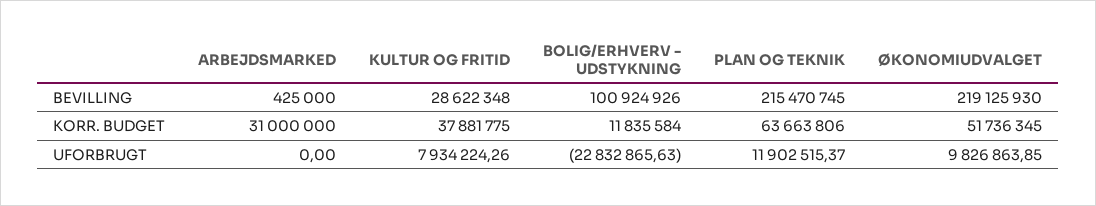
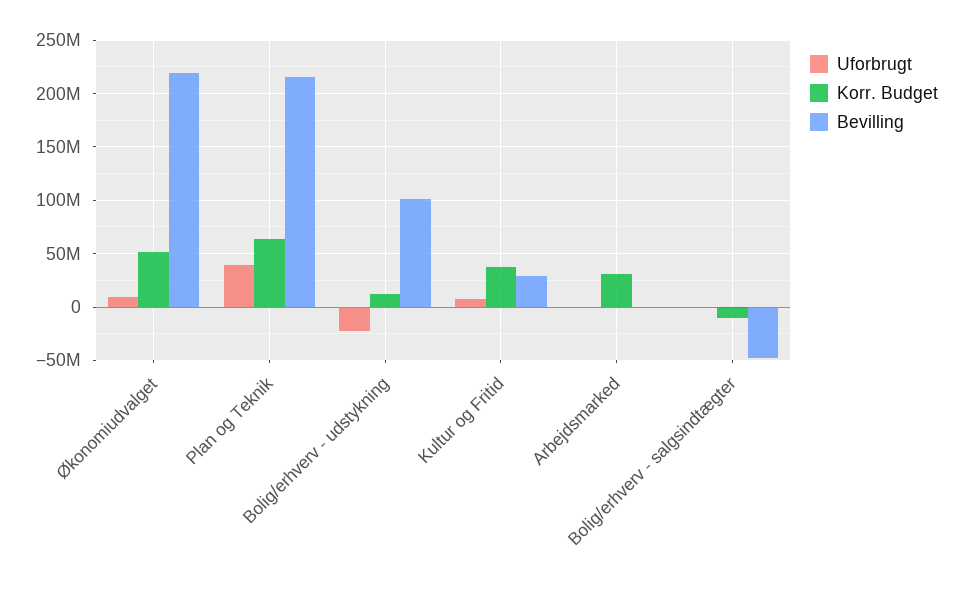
UFORBRUGT, PLAN OG TEKNIK: 11902515.37 -> 40000000
UFORBRUGT, Bolig/erhverv - salgsindtægter: none -> 0
KORR. BUDGET, Bolig/erhverv - salgsindtægter: none -> -10000000
BEVILLING, Bolig/erhverv - salgsindtægter: none -> -50000000

